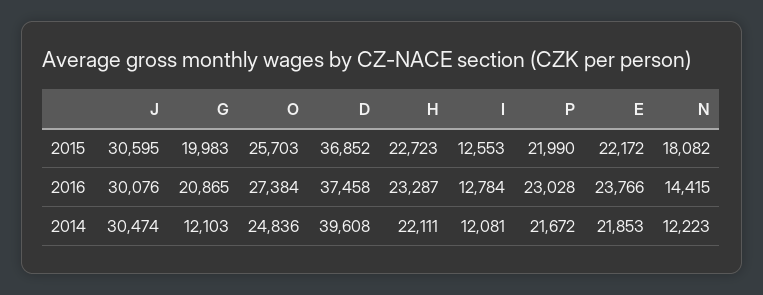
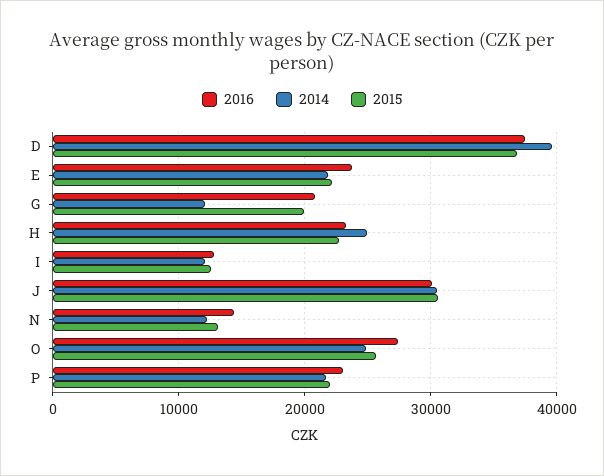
2015, N: 18082 -> 13000
2014, H: 22111 -> 25000

